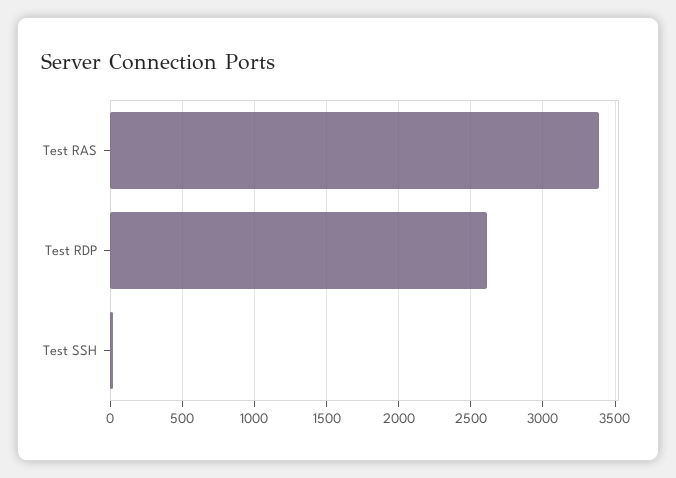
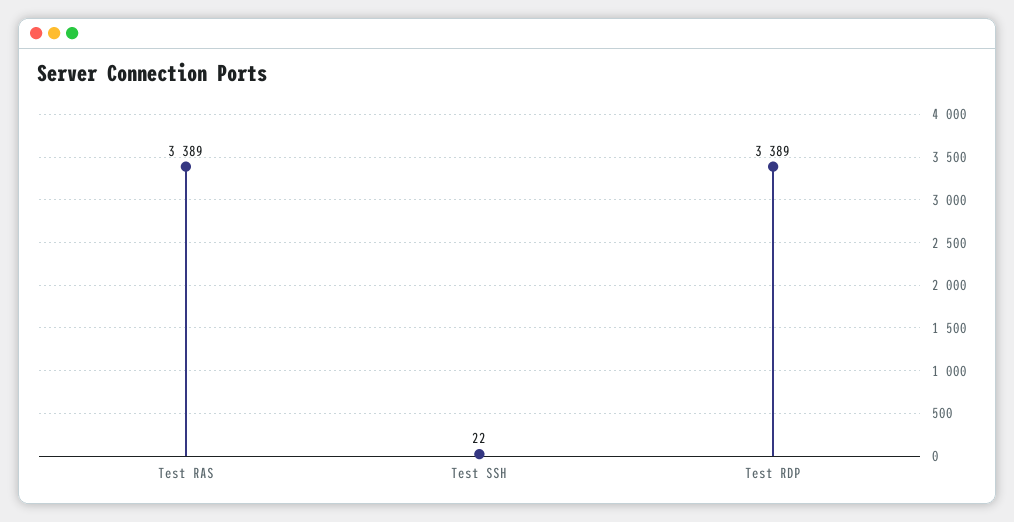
Test RDP: 2600 -> 3389

